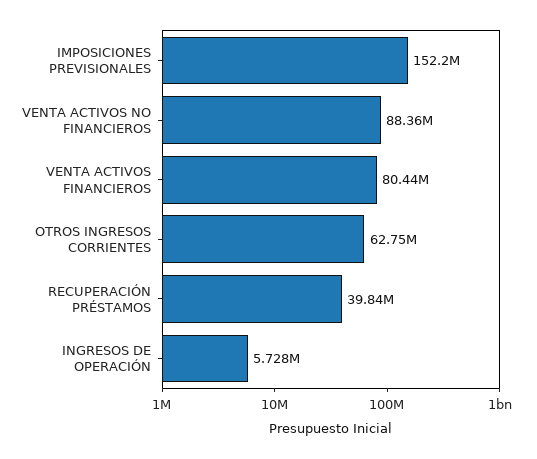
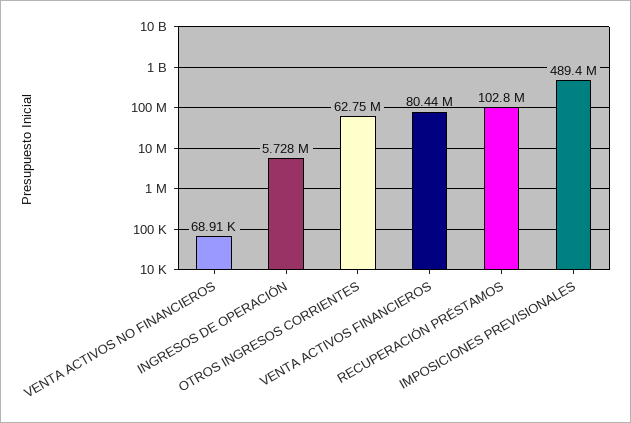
IMPOSICIONES PREVISIONALES: 152200000 -> 489400000
VENTA ACTIVOS NO FINANCIEROS: 88360000 -> 68910
RECUPERACIÓN PRÉSTAMOS: 39840000 -> 102800000

